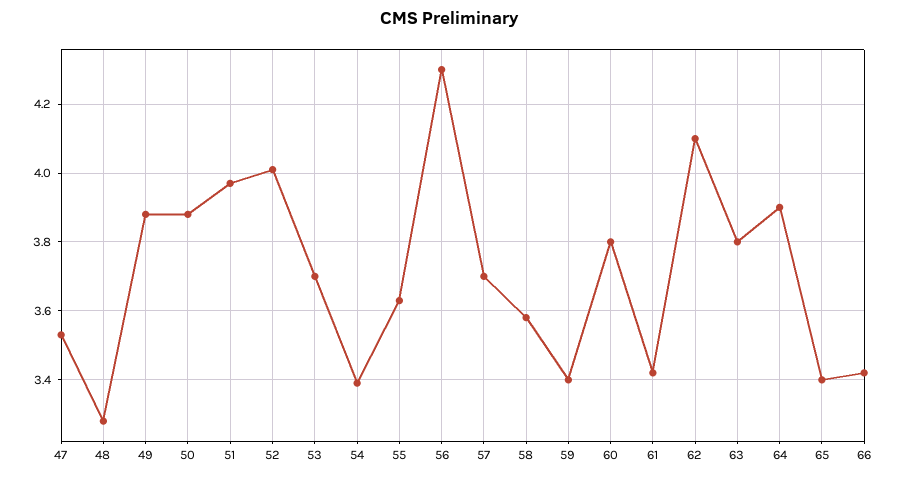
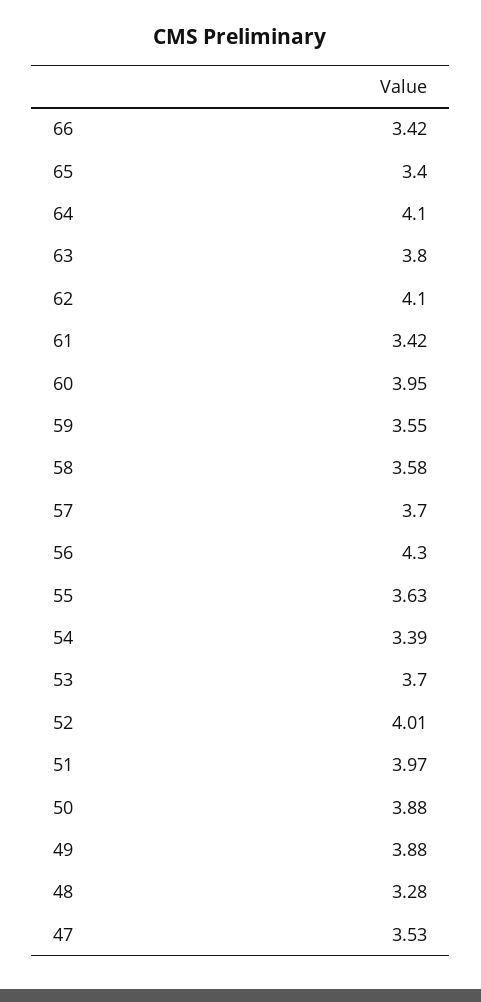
59: 3.4 -> 3.55
60: 3.8 -> 3.95
64: 3.9 -> 4.1

